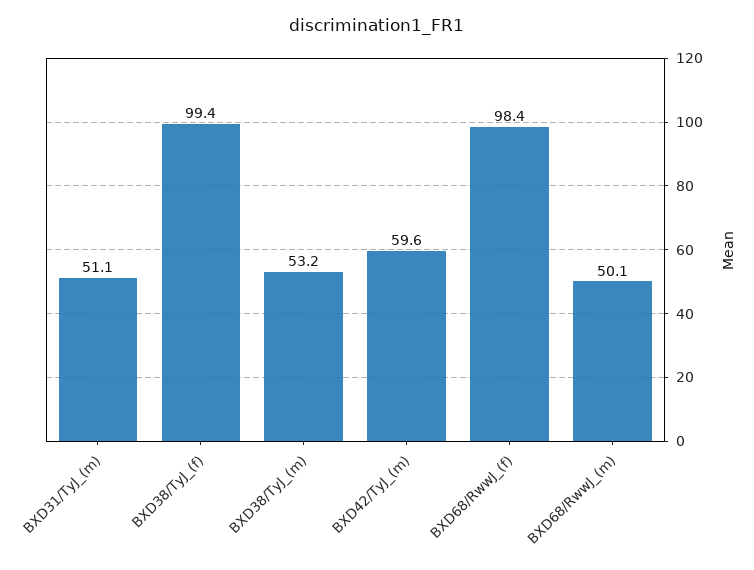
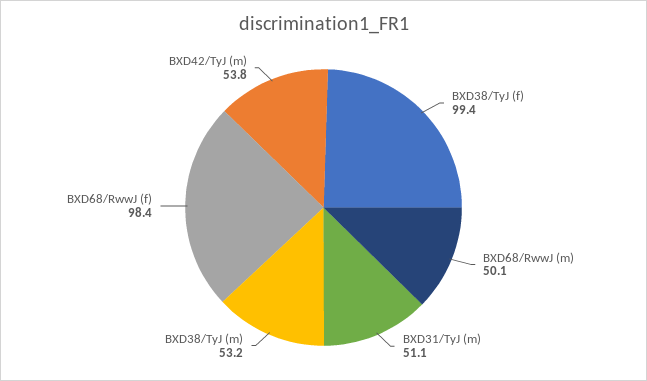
BXD42/TyJ_(m): 59.6 -> 53.8

